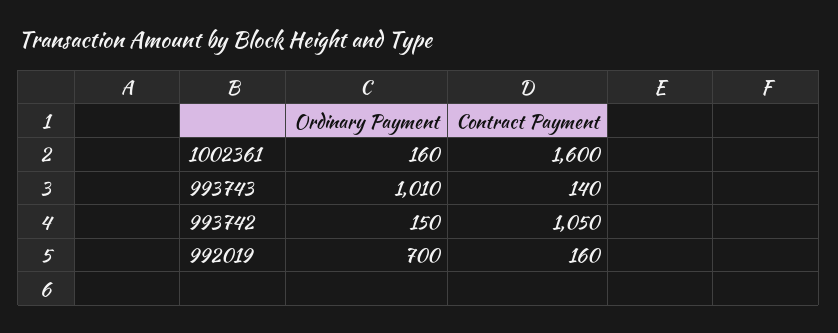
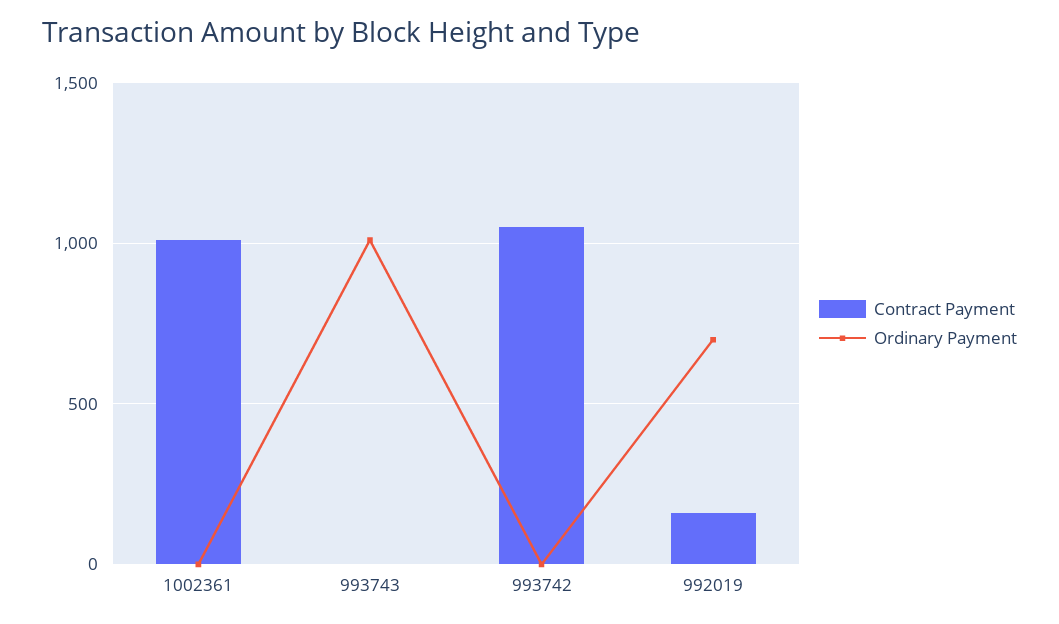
Ordinary Payment, 1002361: 160 -> 0
Contract Payment, 1002361: 1600 -> 1000
Contract Payment, 993743: 140 -> 0
Ordinary Payment, 993742: 150 -> 0

